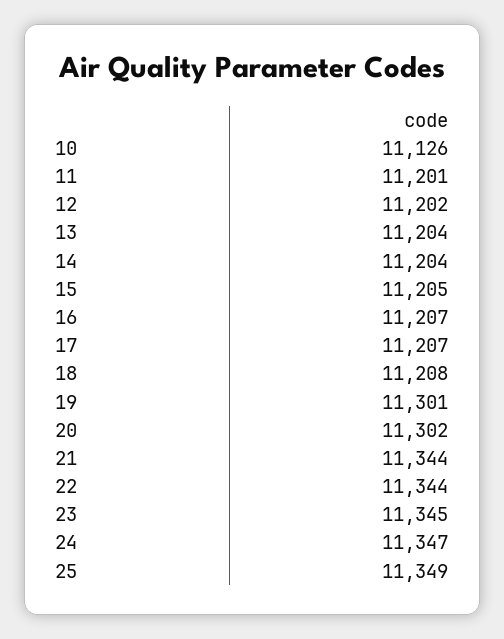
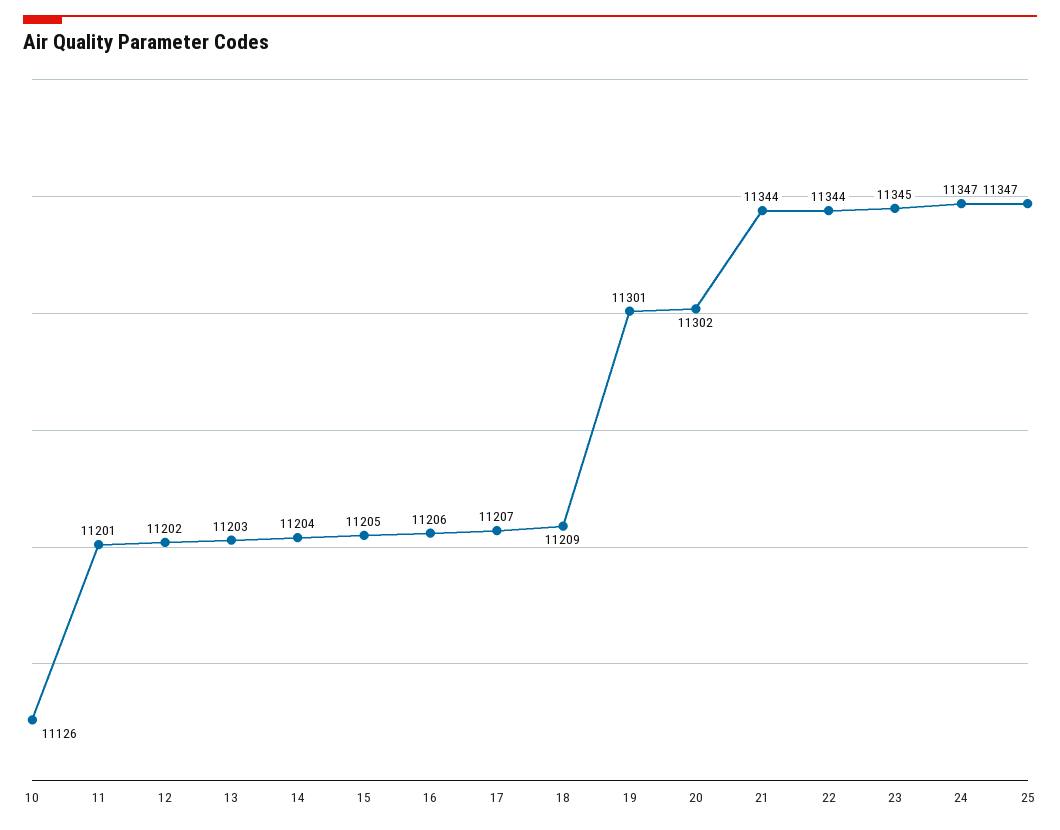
13: 11204 -> 11203
16: 11207 -> 11206
18: 11208 -> 11209
25: 11349 -> 11347

